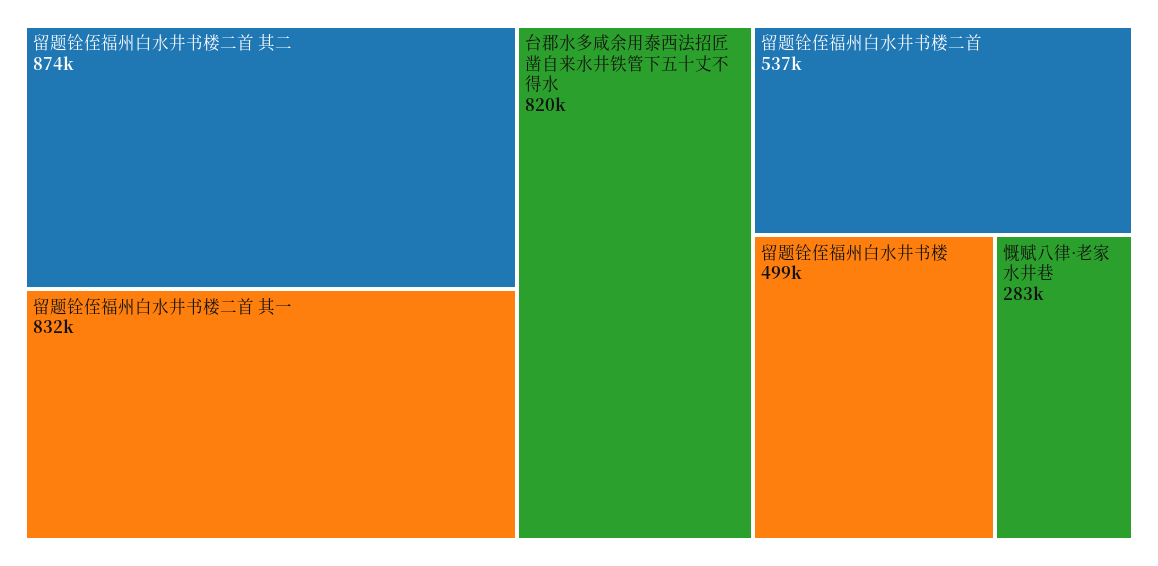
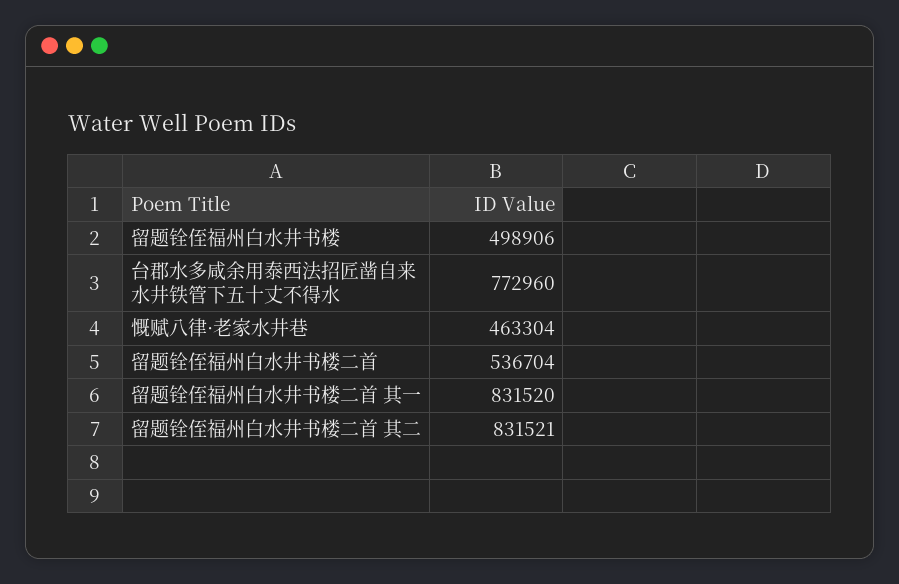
留题铨侄福州白水井书楼二首 其二: 874000 -> 831521
台郡水多咸余用泰西法招匠凿自来水井铁管下五十丈不得水: 820000 -> 772960
慨赋八律·老家水井巷: 283000 -> 463304

